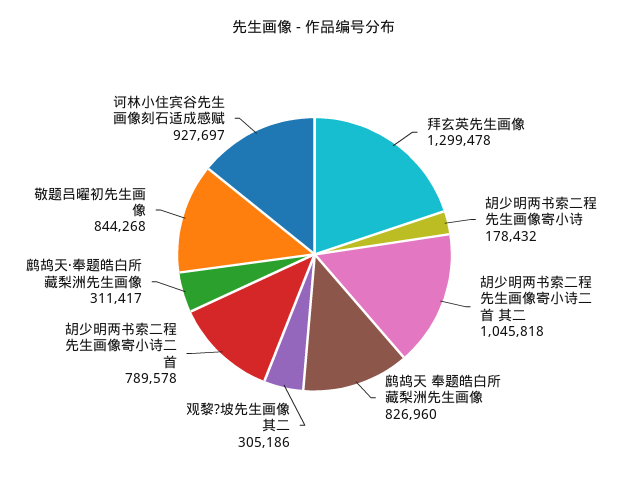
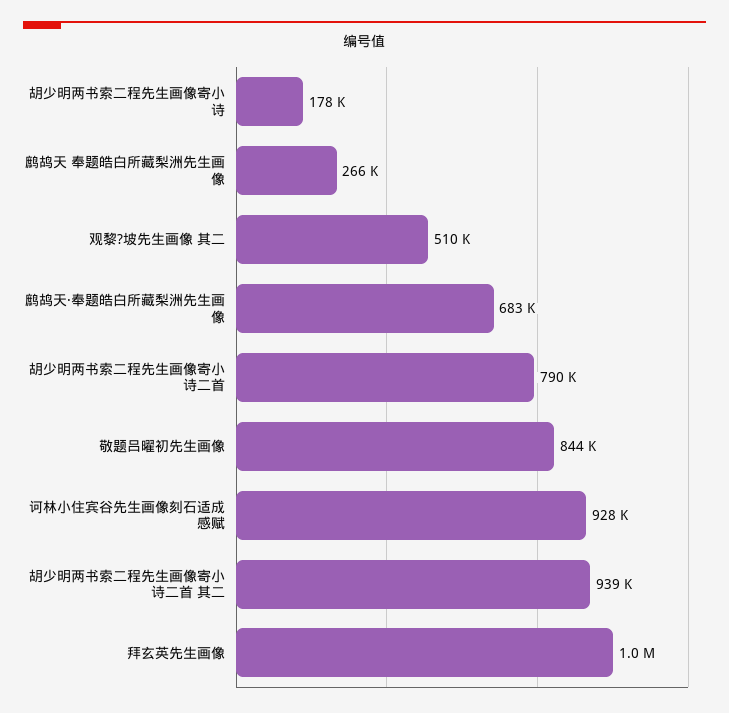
拜玄英先生画像: 1299478 -> 1000000
胡少明两书索二程先生画像寄小诗二首 其二: 1045818 -> 939000
鹧鸪天 奉题皓白所藏梨洲先生画像: 826960 -> 266000
观黎?坡先生画像 其二: 305186 -> 510000
鹧鸪天·奉题皓白所藏梨洲先生画像: 311417 -> 683000

